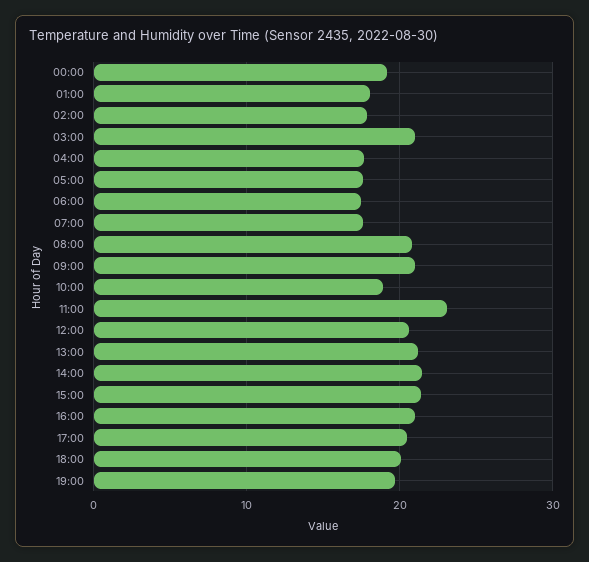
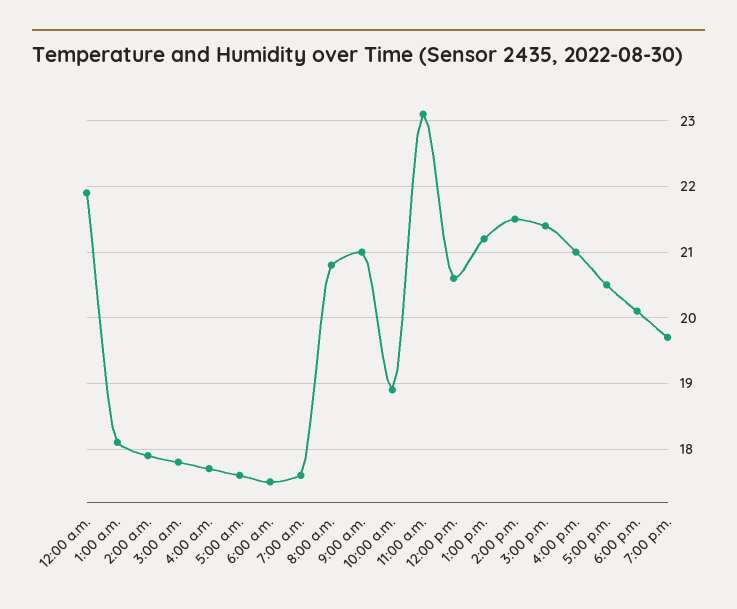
00:00: 19 -> 21.9
03:00: 21 -> 17.8

